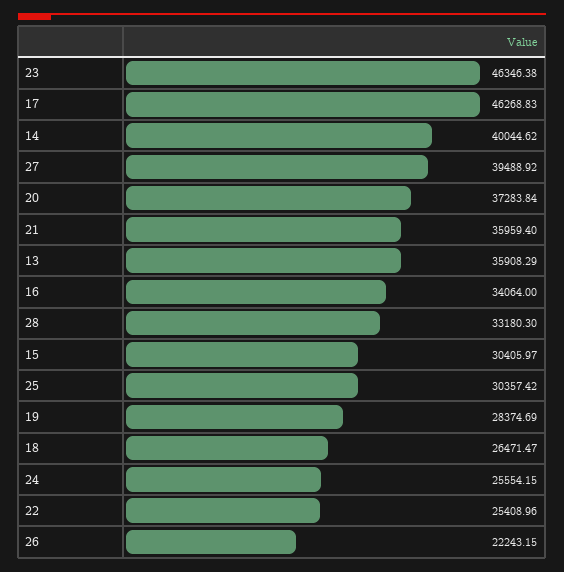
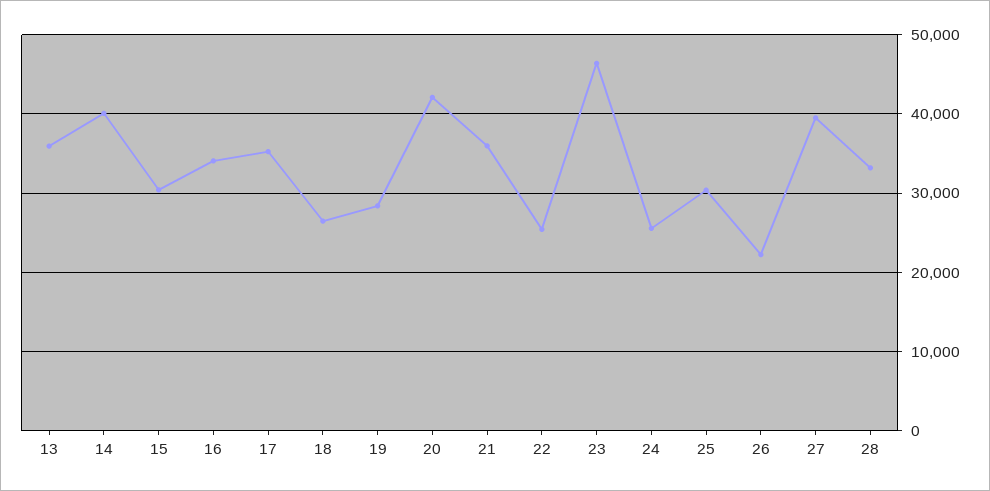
17: 46268.83 -> 35000
20: 37283.84 -> 42000

